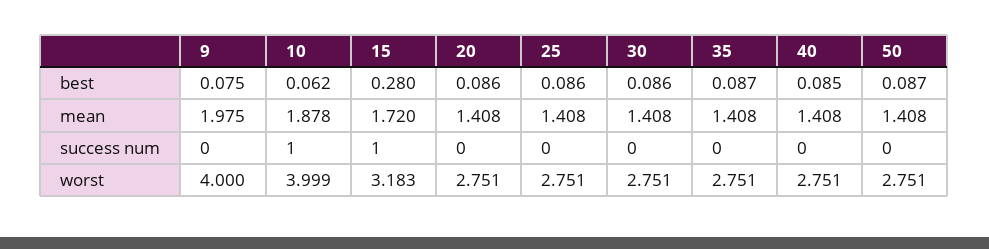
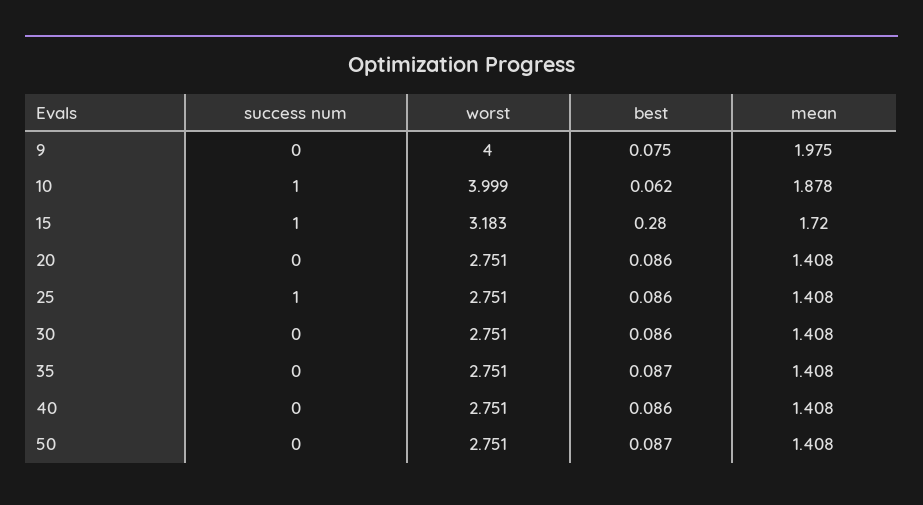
40, best: 0.085 -> 0.086
25, success num: 0 -> 1

